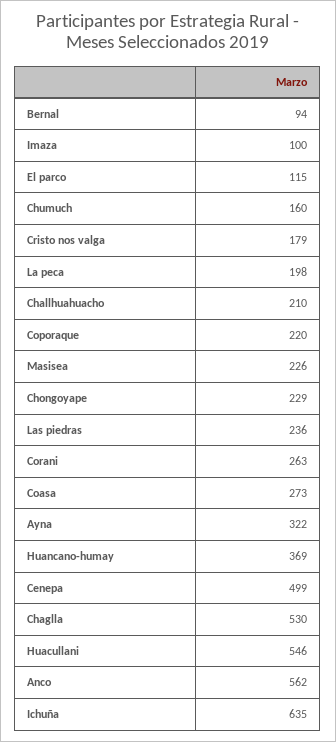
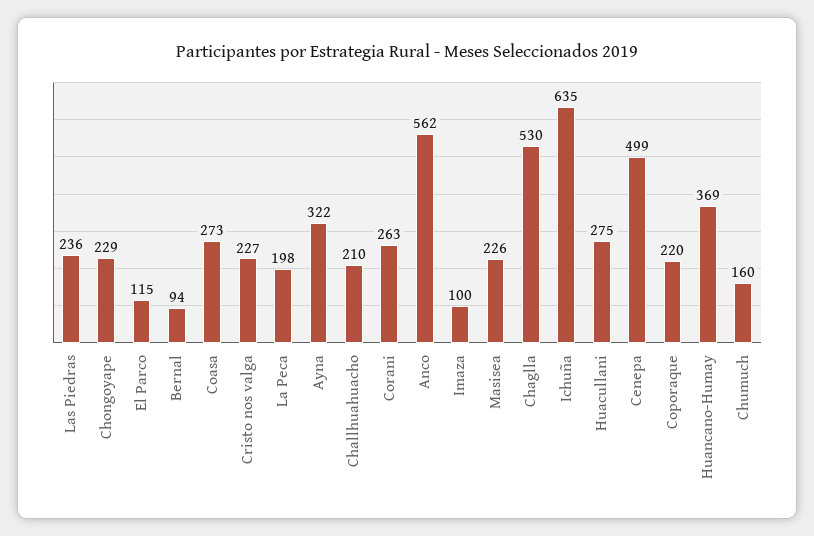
Cristo nos valga: 179 -> 227
Huacullani: 546 -> 275

